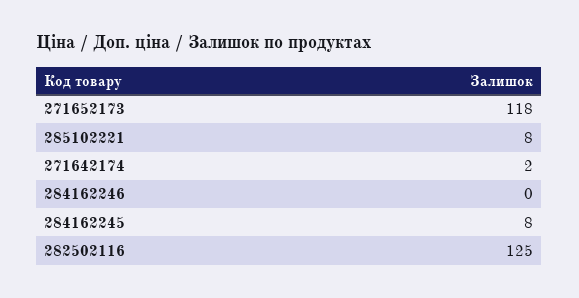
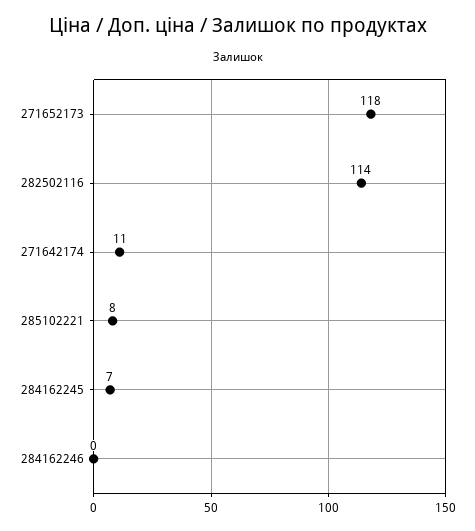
271642174: 2 -> 11
284162245: 8 -> 7
282502116: 125 -> 114

